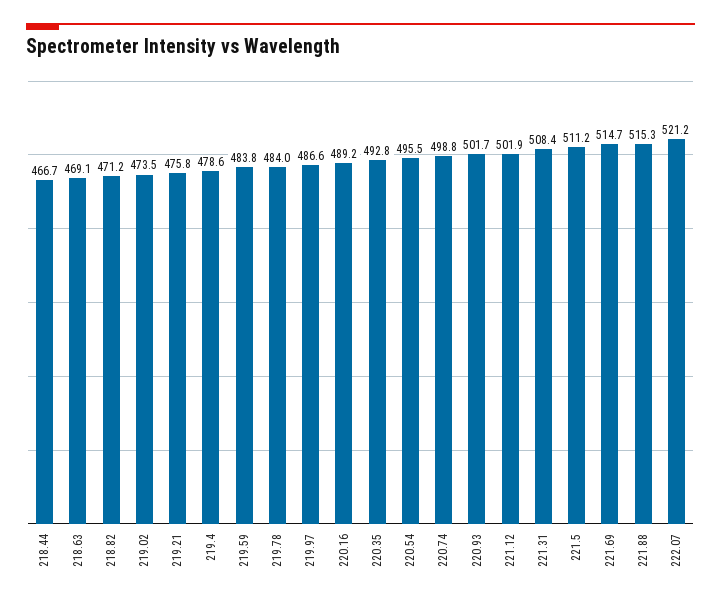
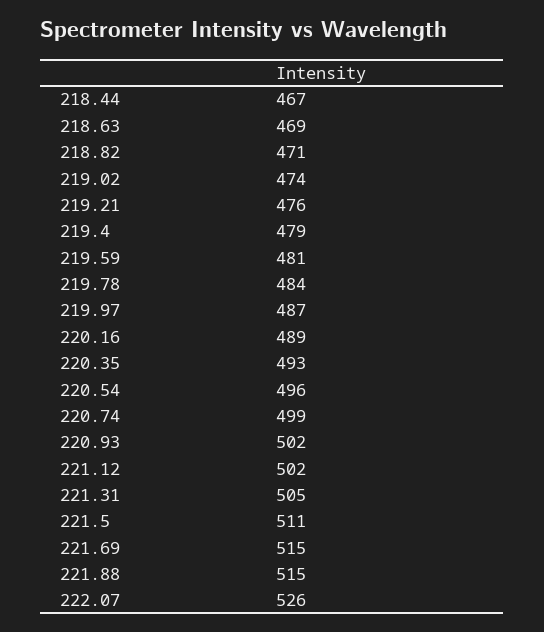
219.59: 483.8 -> 481
221.31: 508.4 -> 505
222.07: 521.2 -> 526

